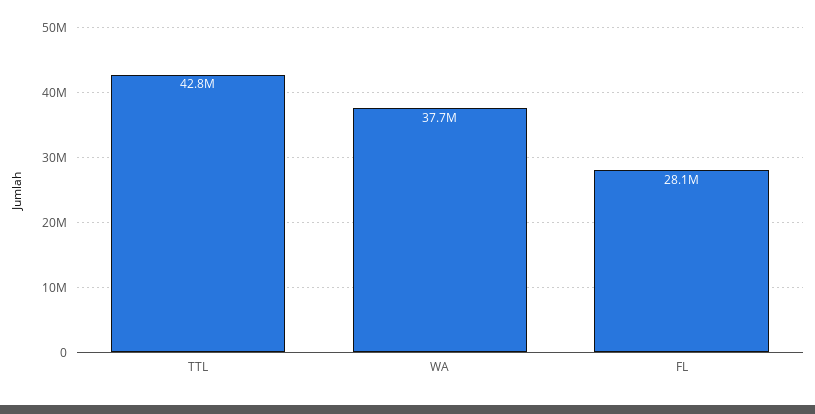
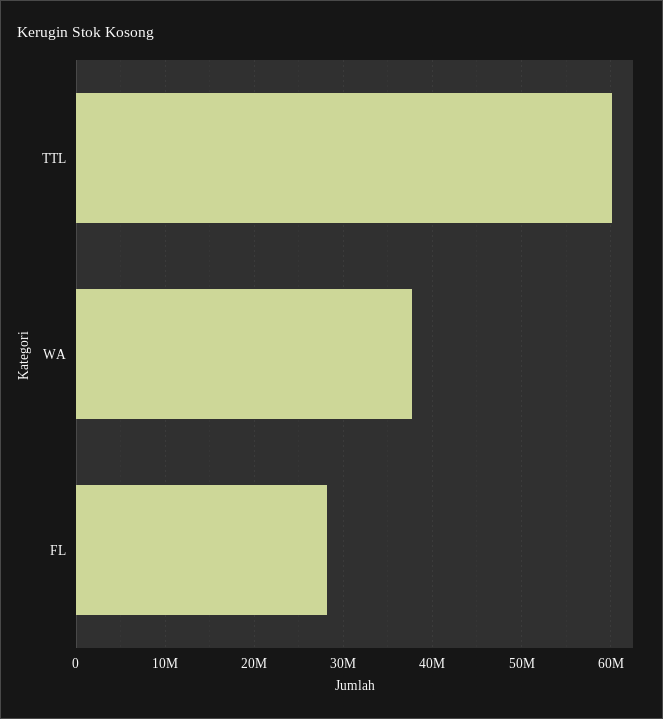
TTL: 42800000 -> 60000000

